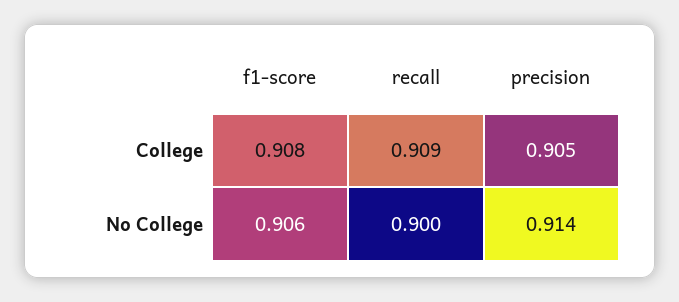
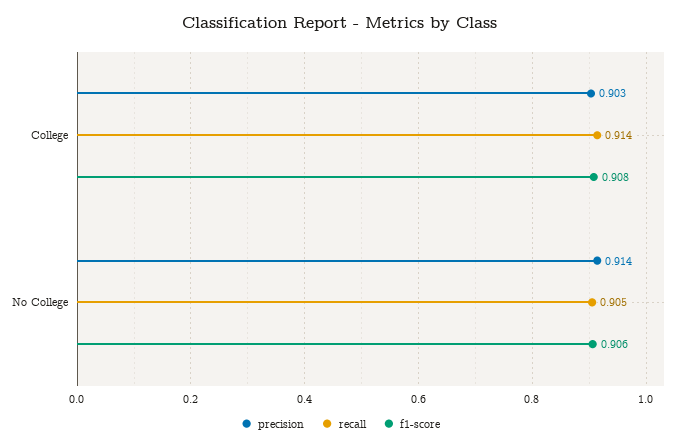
recall, College: 0.909 -> 0.914
precision, College: 0.905 -> 0.903
recall, No College: 0.9 -> 0.905

